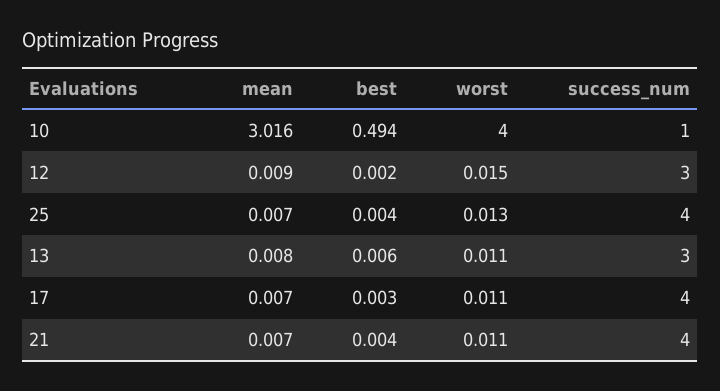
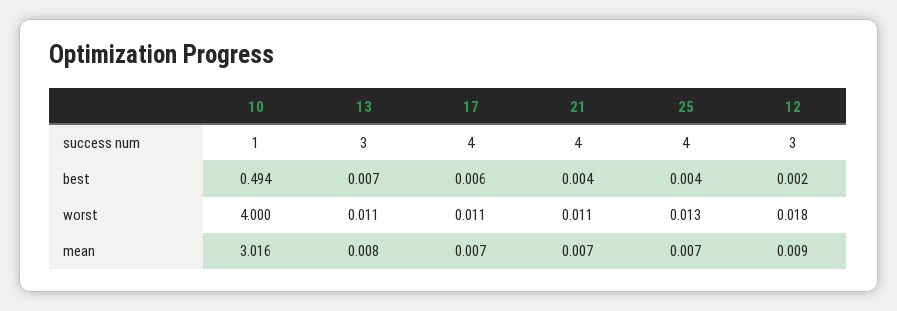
worst, 12: 0.015 -> 0.018
best, 13: 0.006 -> 0.007
best, 17: 0.003 -> 0.006

